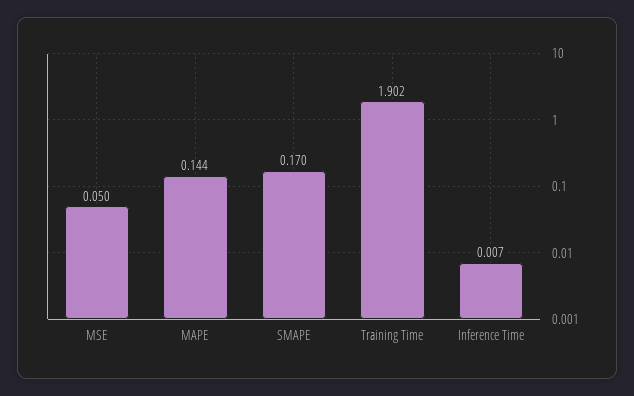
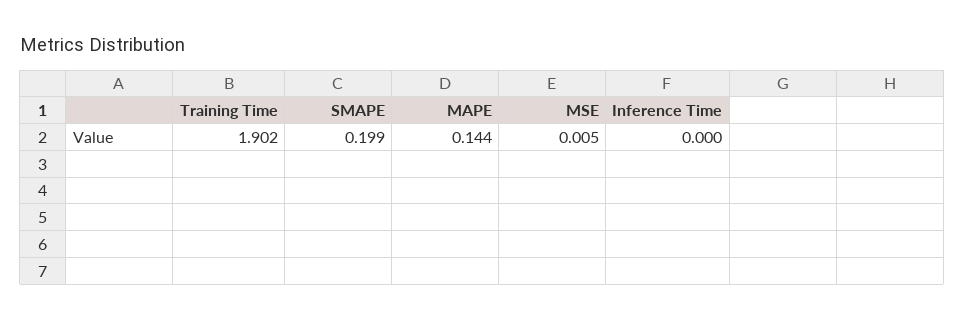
MSE: 0.05 -> 0.005
SMAPE: 0.17 -> 0.199
Inference Time: 0.007 -> 0

